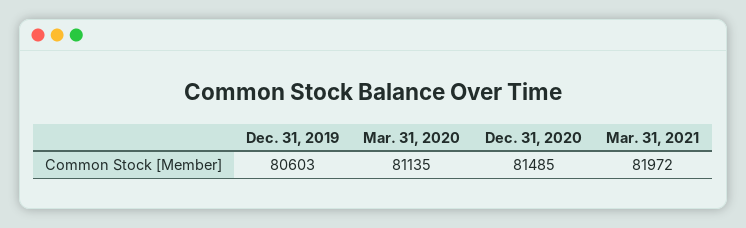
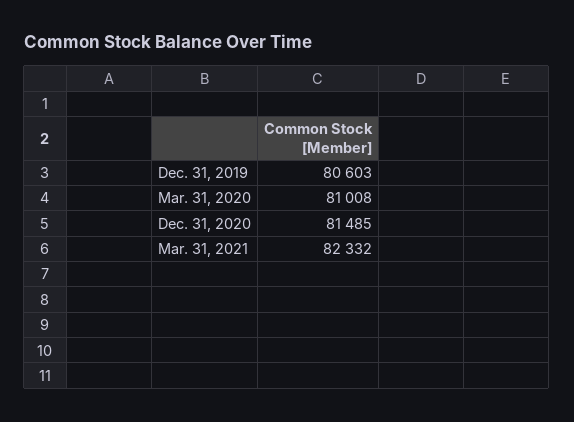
Mar. 31, 2020: 81135 -> 81008
Mar. 31, 2021: 81972 -> 82332

